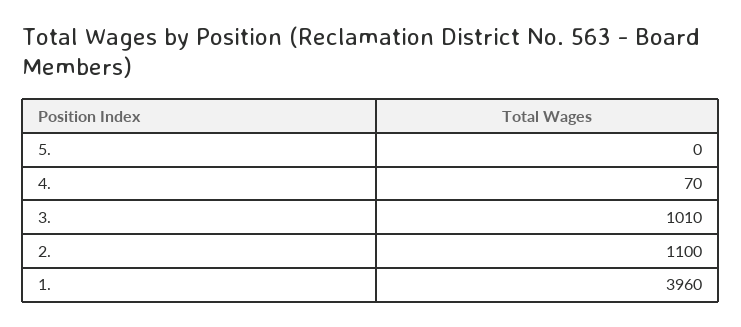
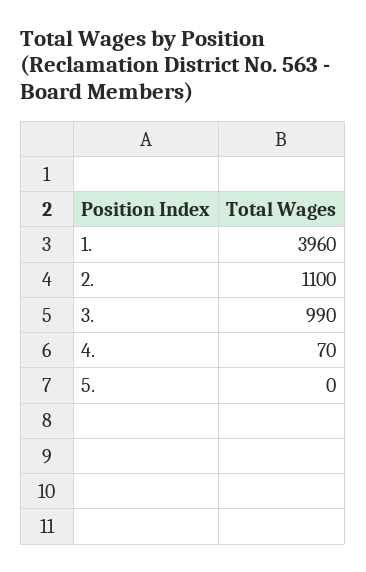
3.: 1010 -> 990

